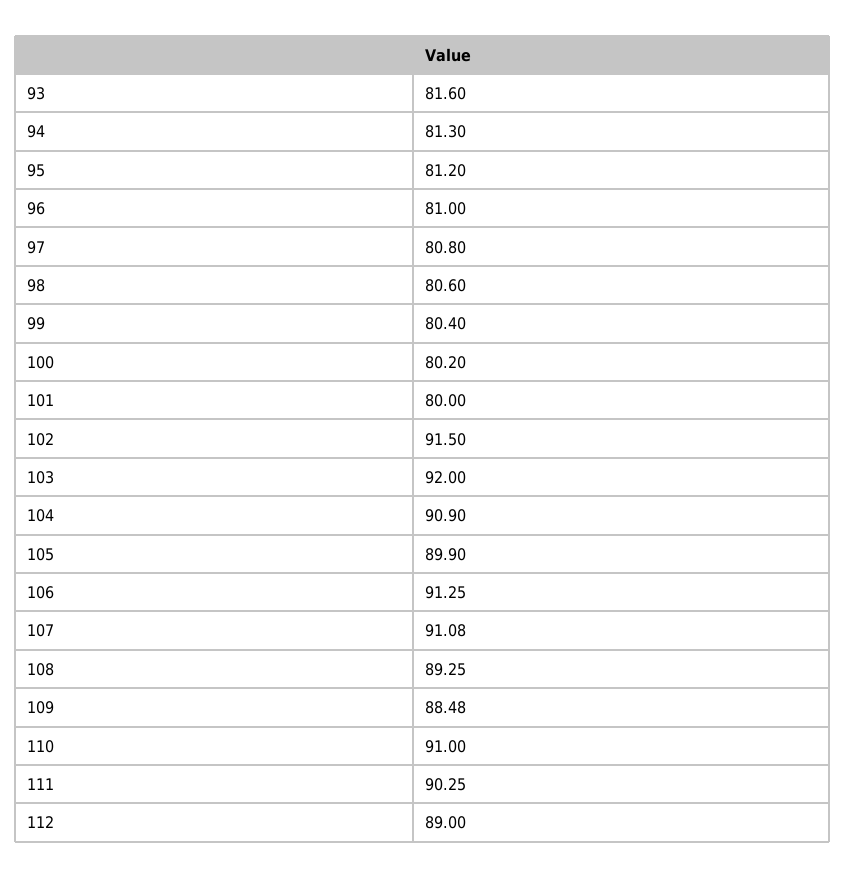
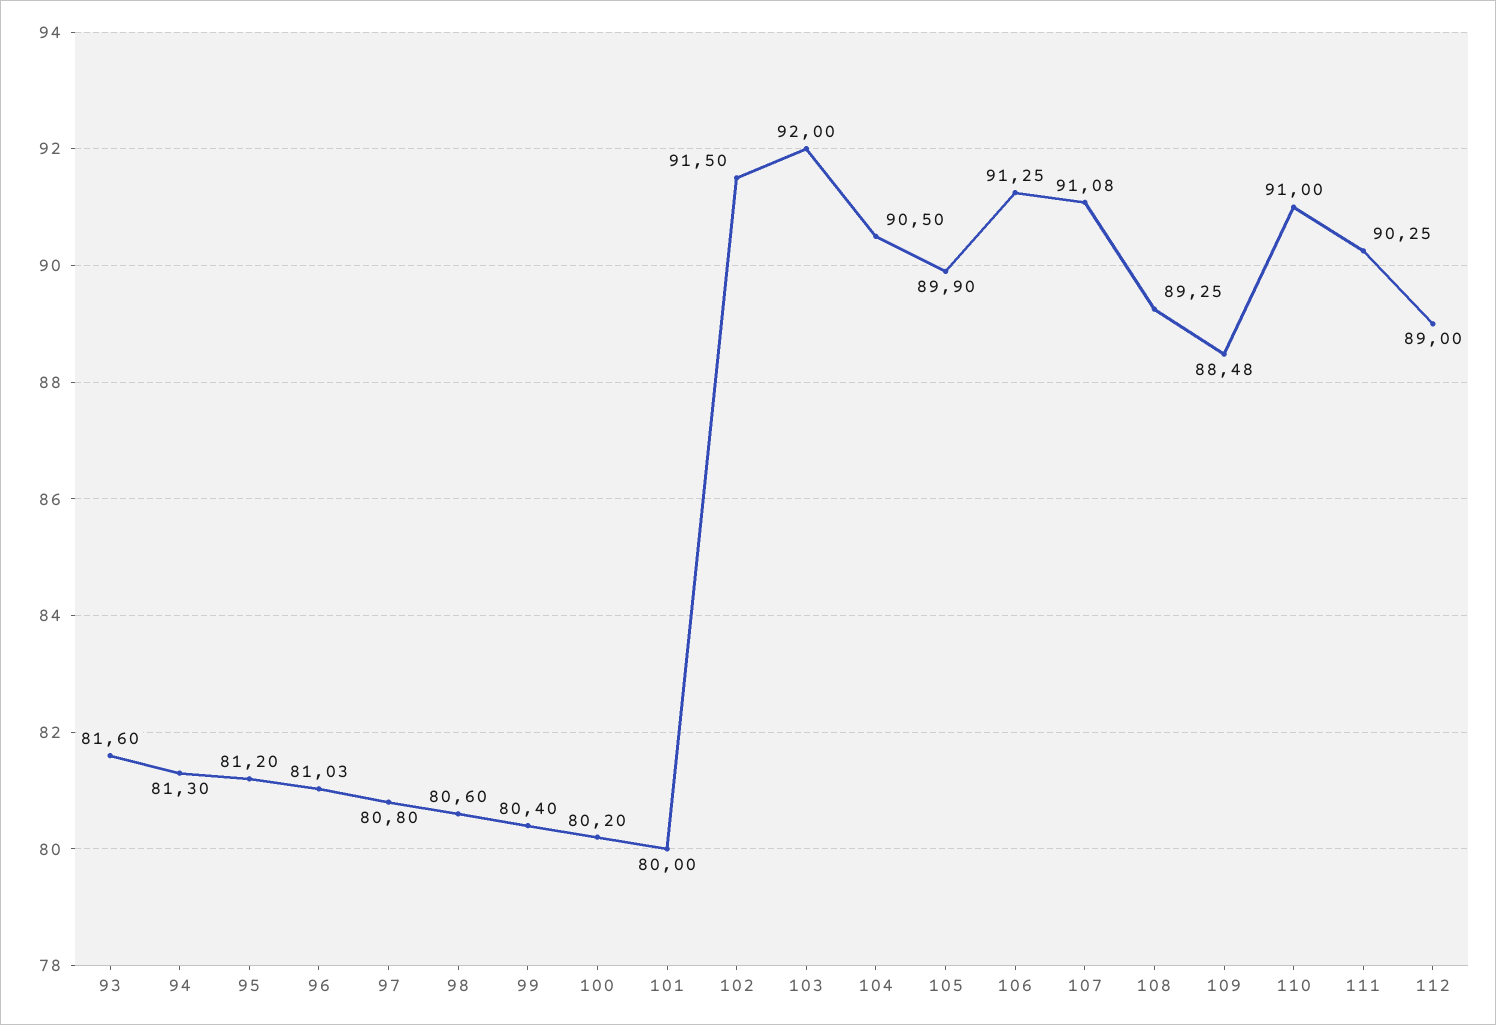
96: 81 -> 81.03
104: 90.9 -> 90.5

